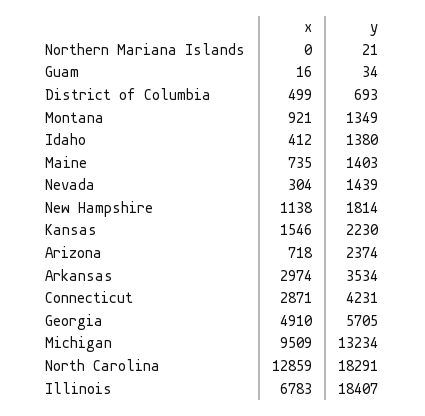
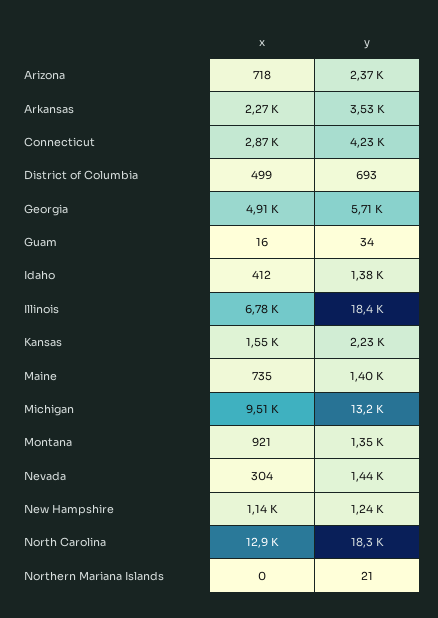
y, New Hampshire: 1814 -> 1240
x, Arkansas: 2974 -> 2270

